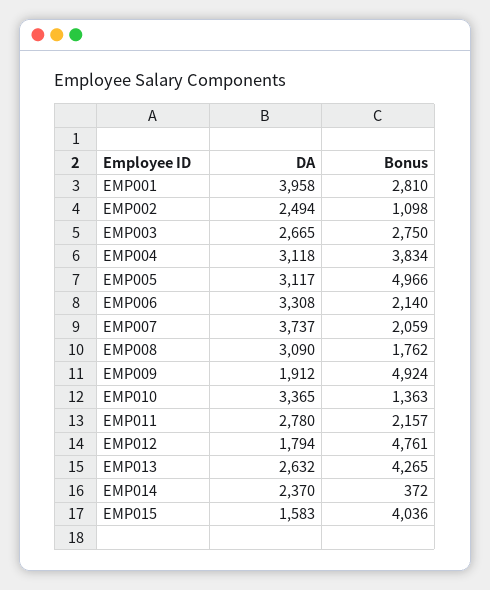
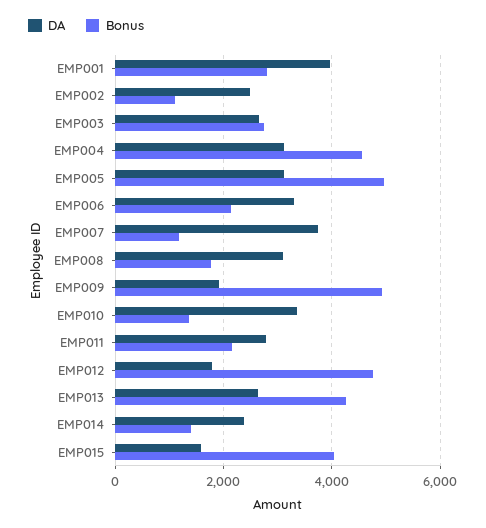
Bonus, EMP004: 3834 -> 4600
Bonus, EMP007: 2059 -> 1200
Bonus, EMP014: 372 -> 1400

